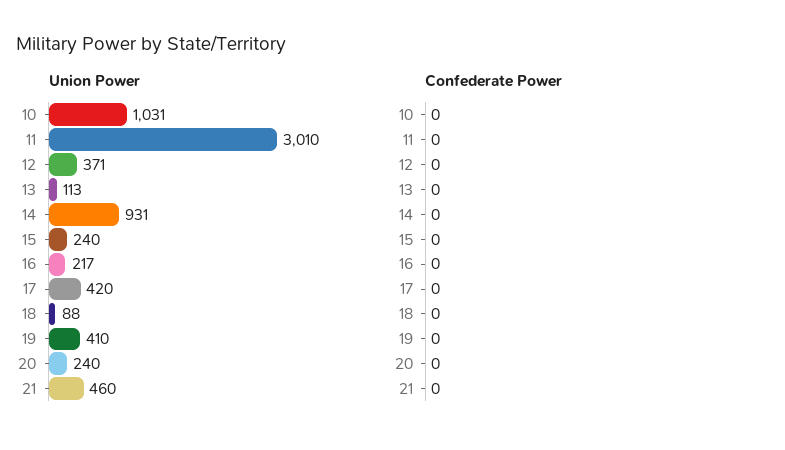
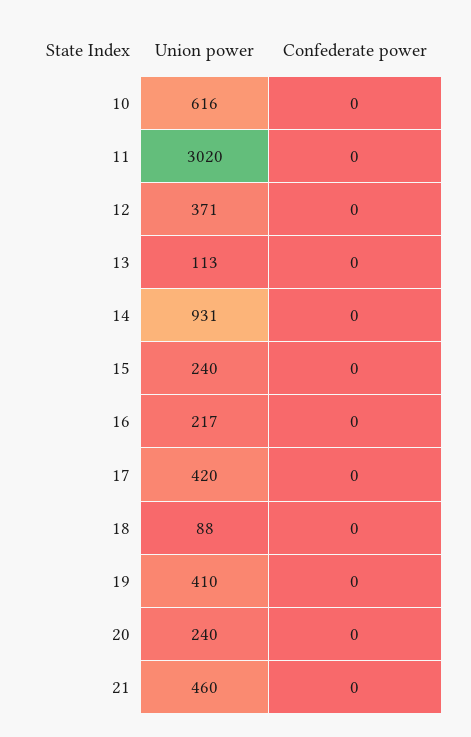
Union Power, 10: 1031 -> 616
Union Power, 11: 3010 -> 3020

